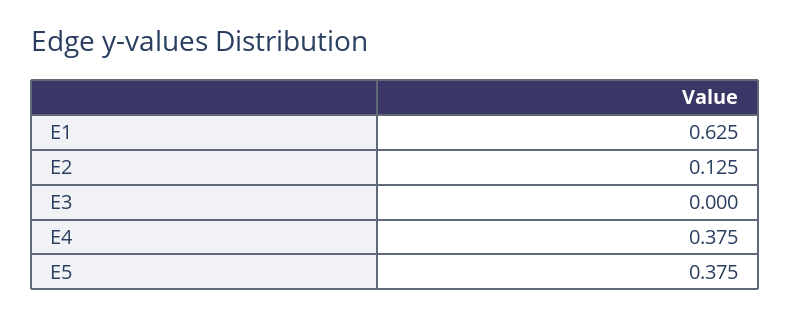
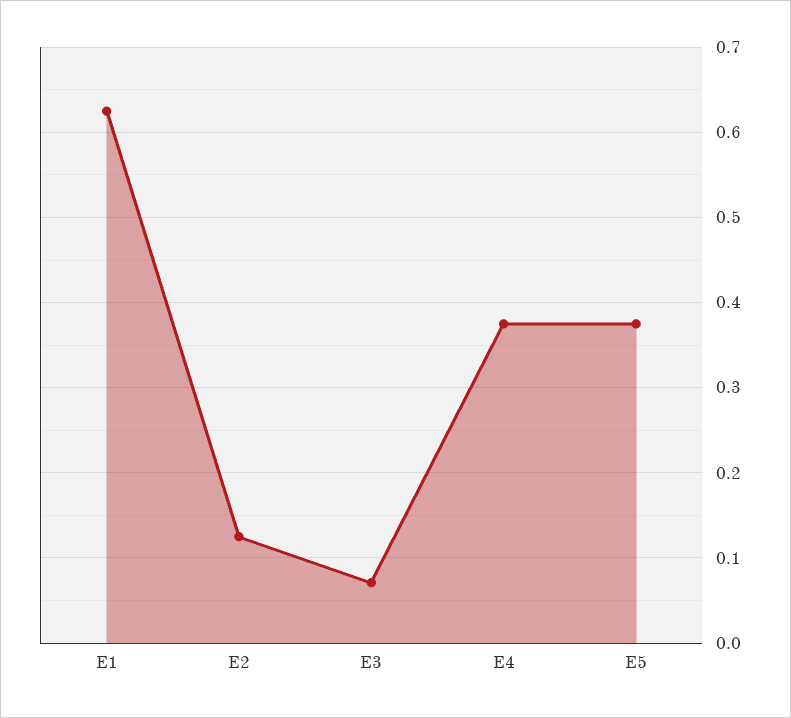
E3: 0 -> 0.07

